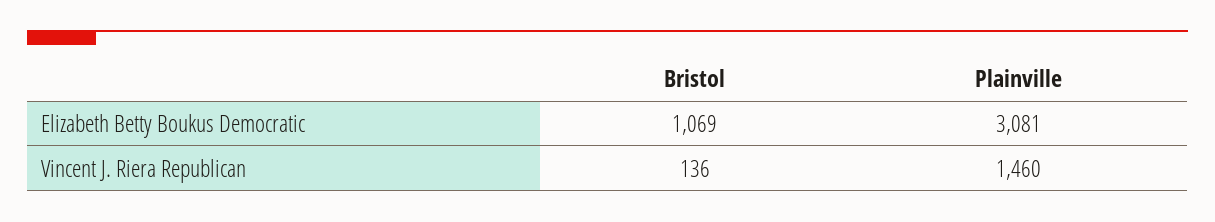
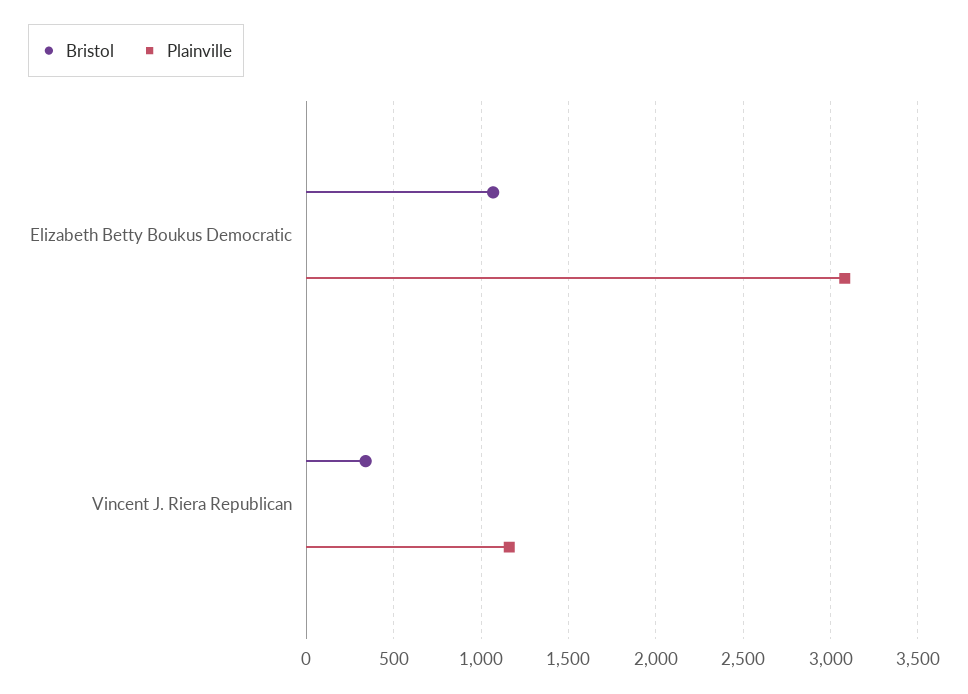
Bristol, Vincent J. Riera Republican: 136 -> 350
Plainville, Vincent J. Riera Republican: 1460 -> 1150

